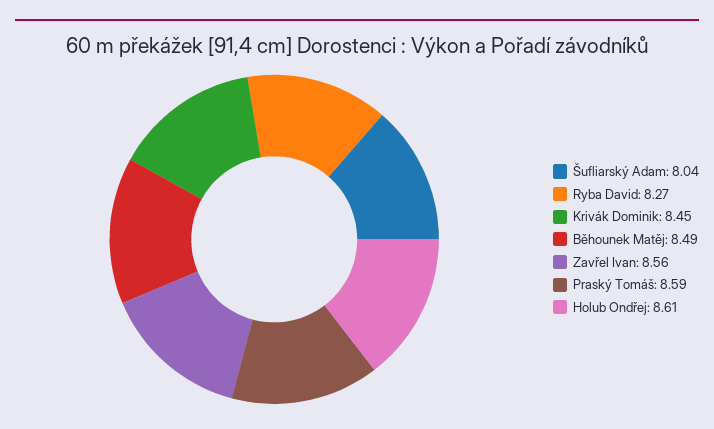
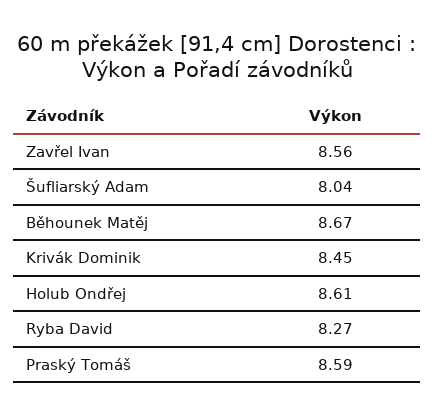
Běhounek Matěj: 8.49 -> 8.67

